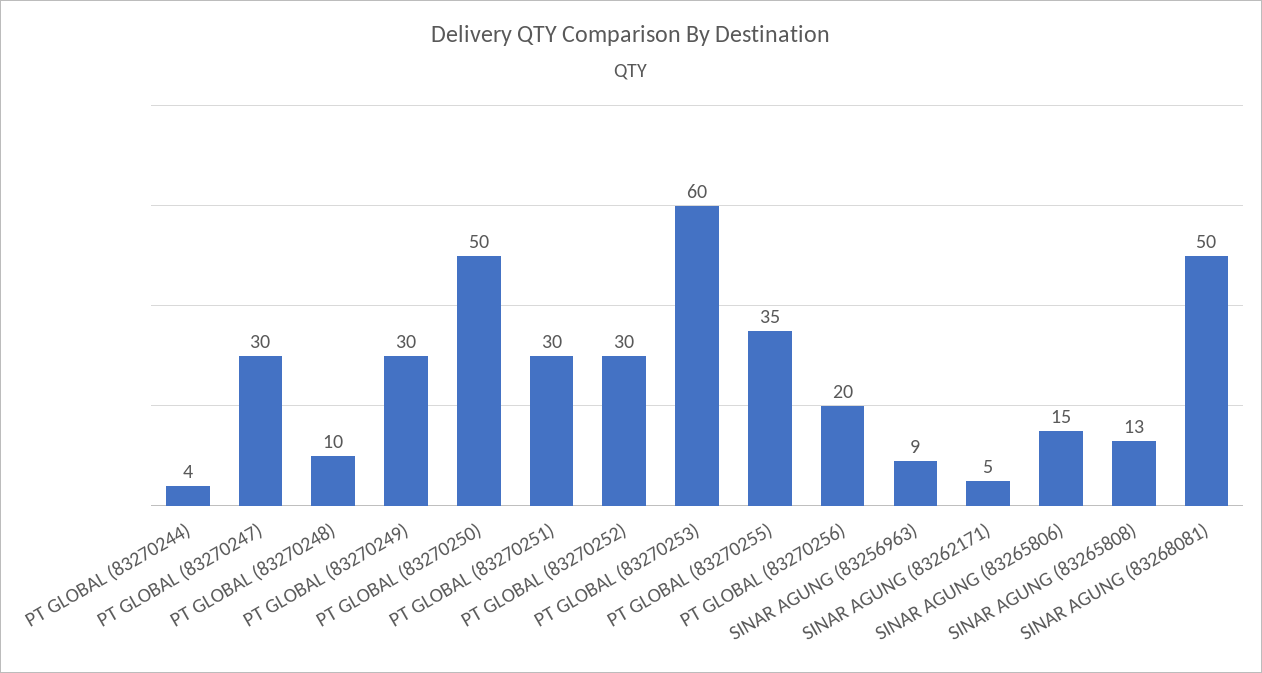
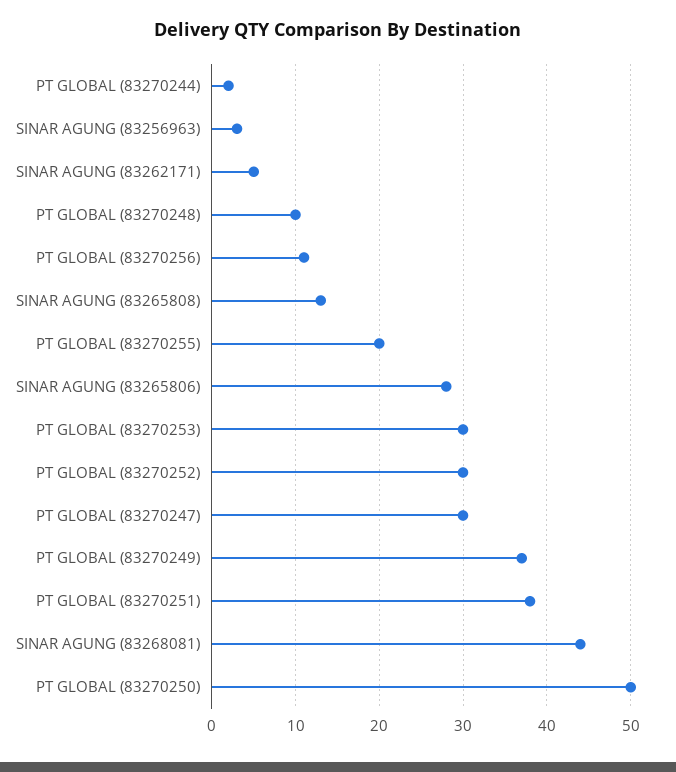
PT GLOBAL (83270244): 4 -> 2
PT GLOBAL (83270249): 30 -> 37
PT GLOBAL (83270251): 30 -> 38
PT GLOBAL (83270253): 60 -> 30
PT GLOBAL (83270255): 35 -> 20
PT GLOBAL (83270256): 20 -> 11
SINAR AGUNG (83256963): 9 -> 3
SINAR AGUNG (83265806): 15 -> 28
SINAR AGUNG (83268081): 50 -> 44

